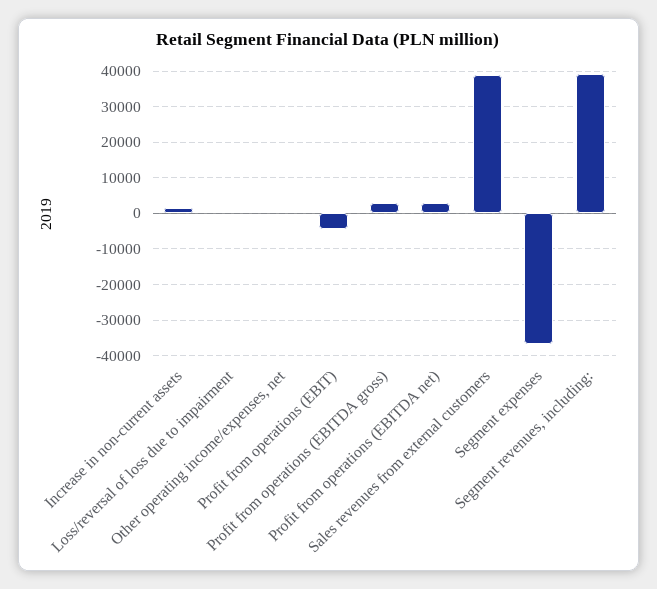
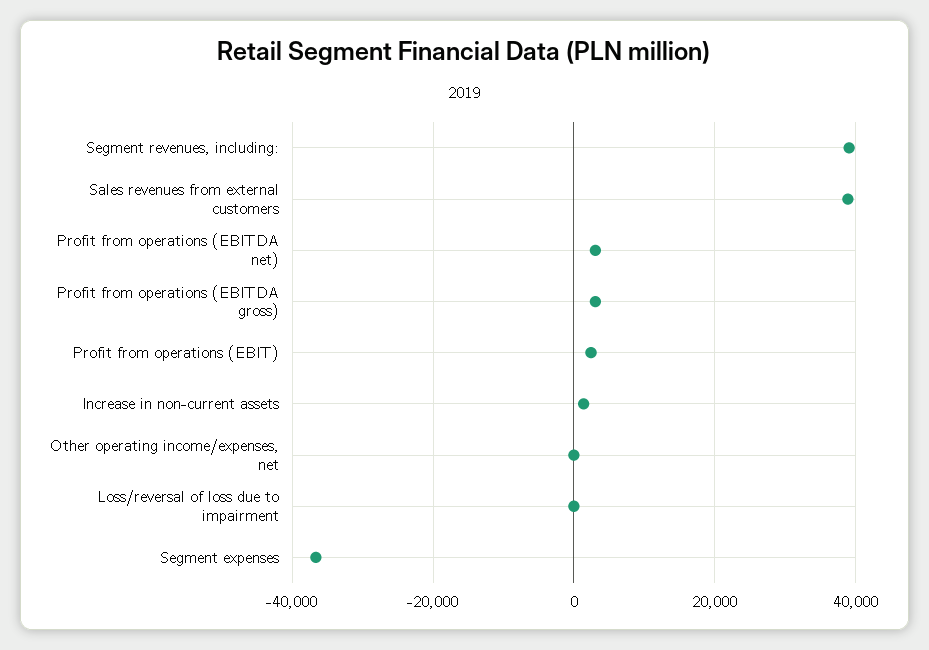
Profit from operations (EBIT): -4000 -> 2000

